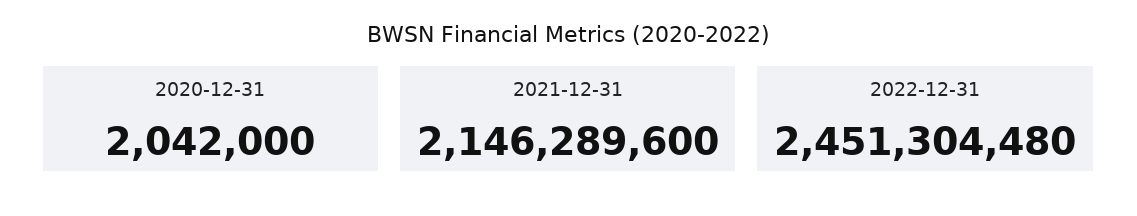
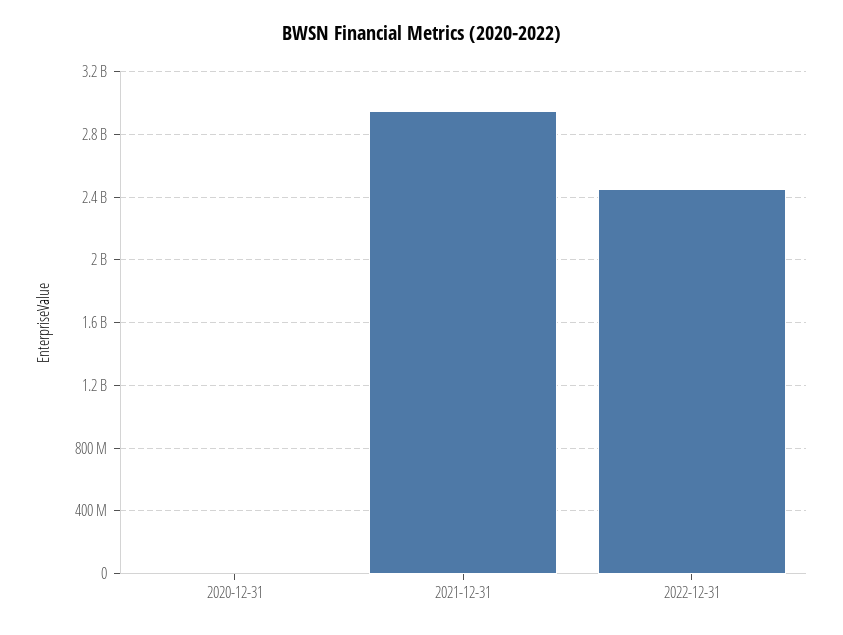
2021-12-31: 2146289600 -> 2950000000

